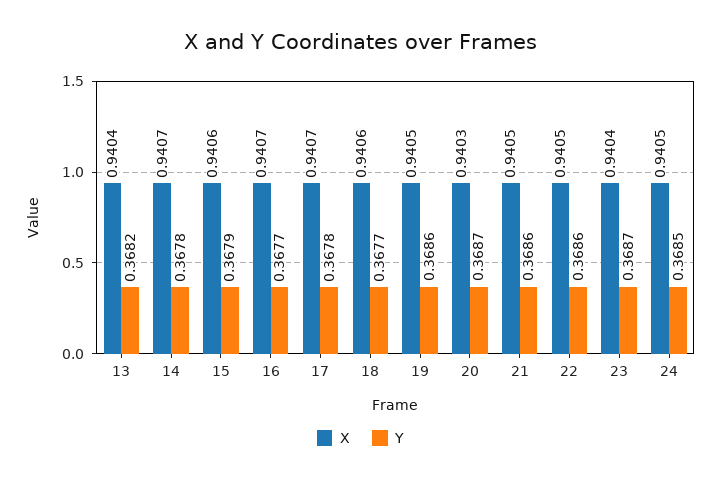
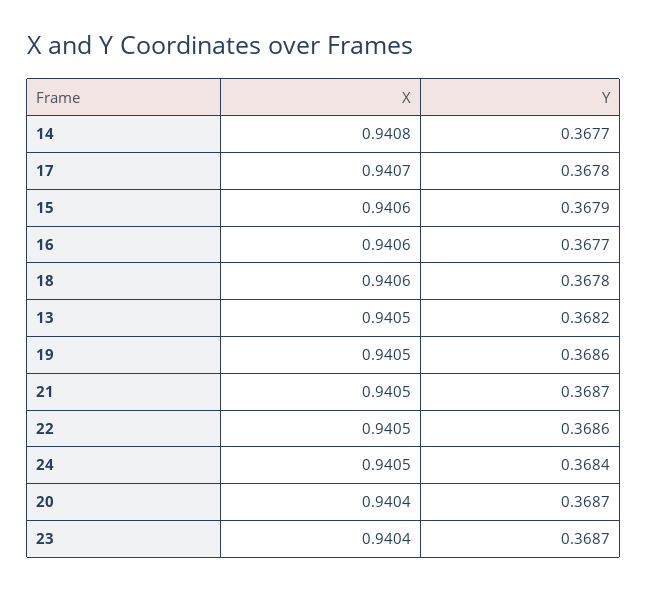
X, 13: 0.9404 -> 0.9405
X, 14: 0.9407 -> 0.9408
Y, 14: 0.3678 -> 0.3677
X, 16: 0.9407 -> 0.9406
Y, 18: 0.3677 -> 0.3678
X, 20: 0.9403 -> 0.9404
Y, 21: 0.3686 -> 0.3687
Y, 24: 0.3685 -> 0.3684

